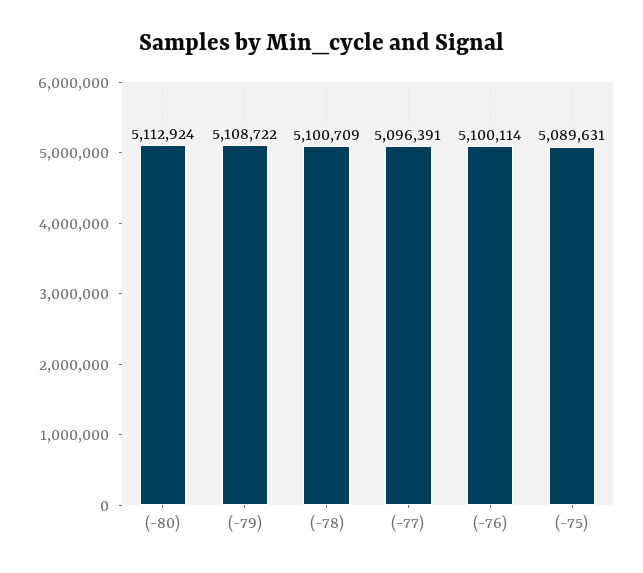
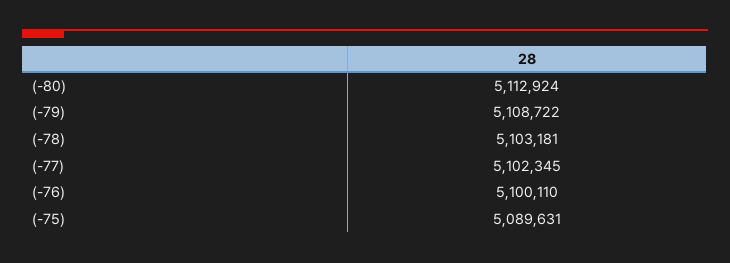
(-78): 5100709 -> 5103181
(-77): 5096391 -> 5102345
(-76): 5100114 -> 5100110

